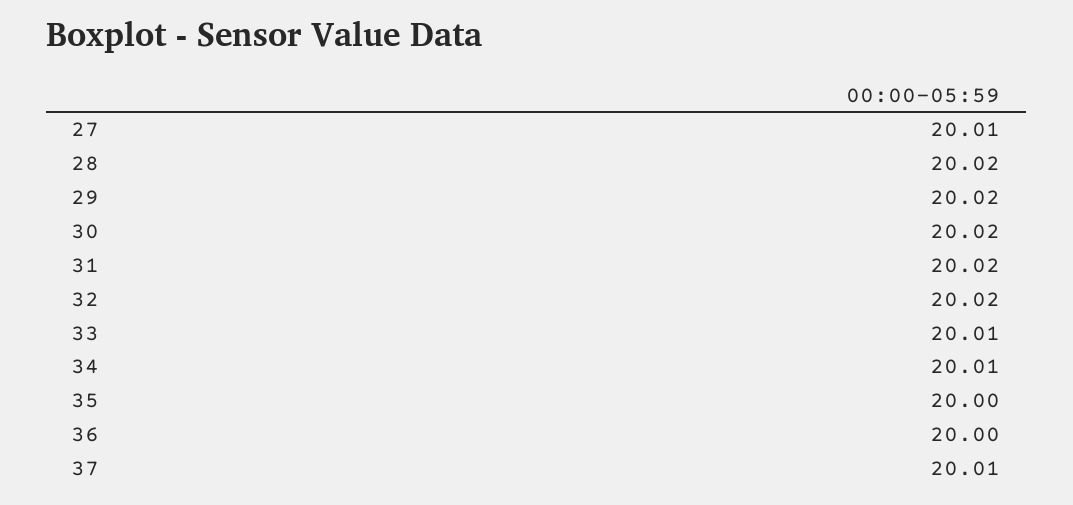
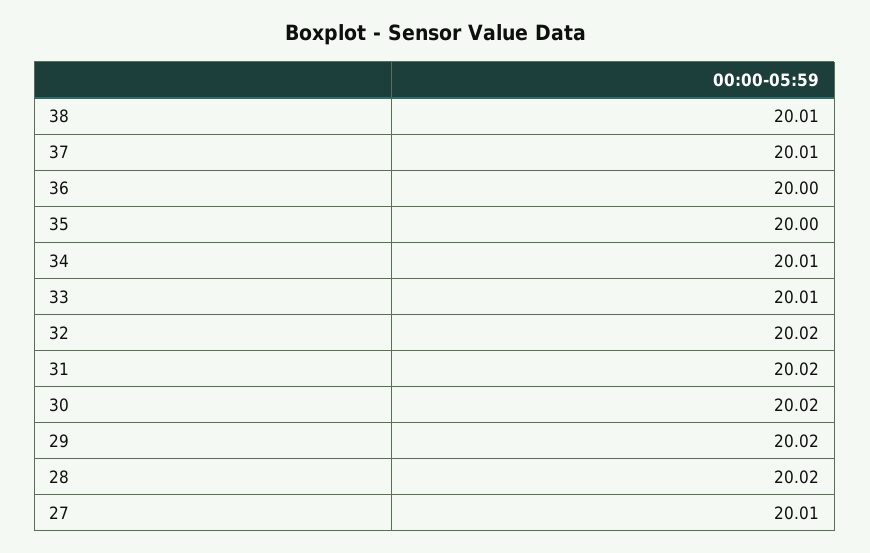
38: none -> 20.01

